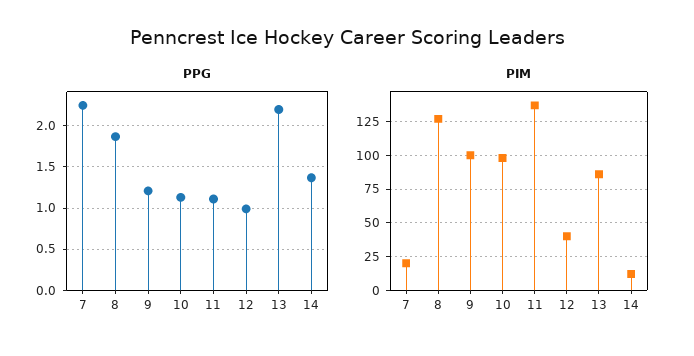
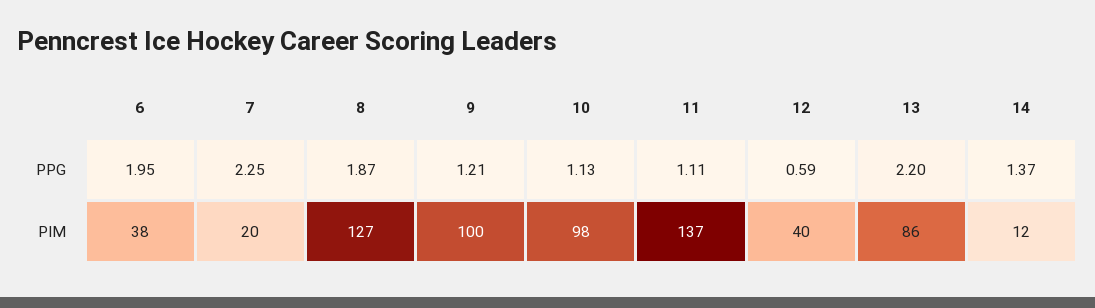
PPG, 12: 1 -> 0.59
PPG, 6: none -> 1.95
PIM, 6: none -> 38

